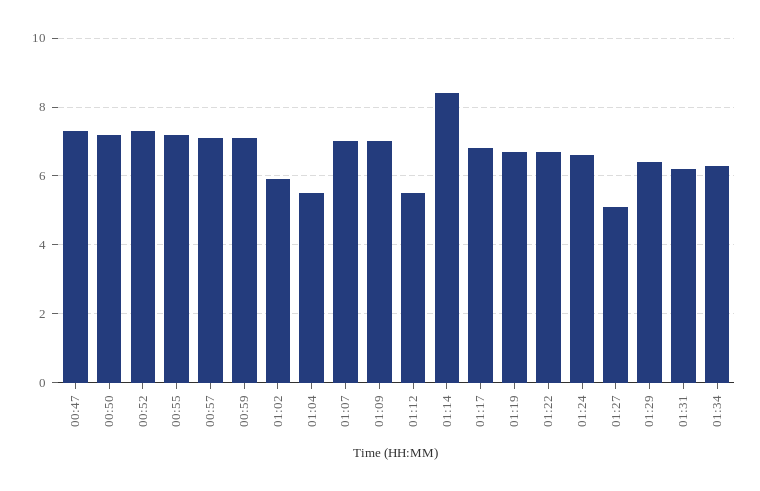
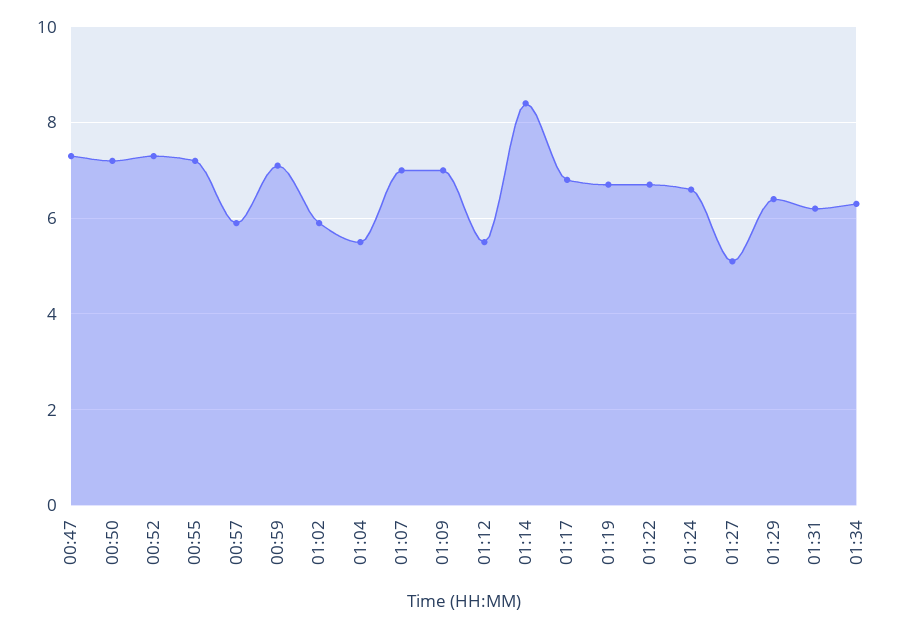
00:57: 7 -> 6

